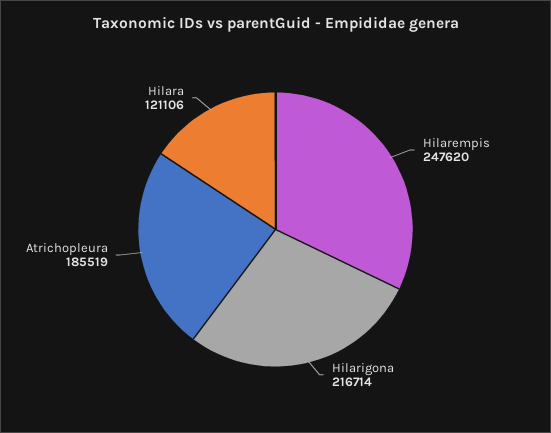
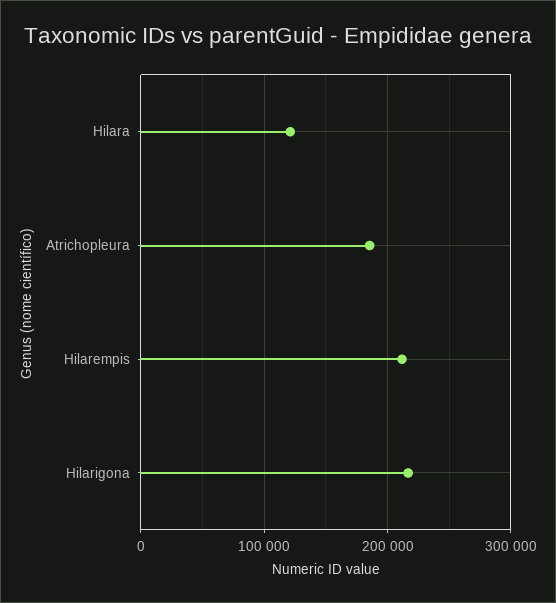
Hilarempis: 247620 -> 210000

